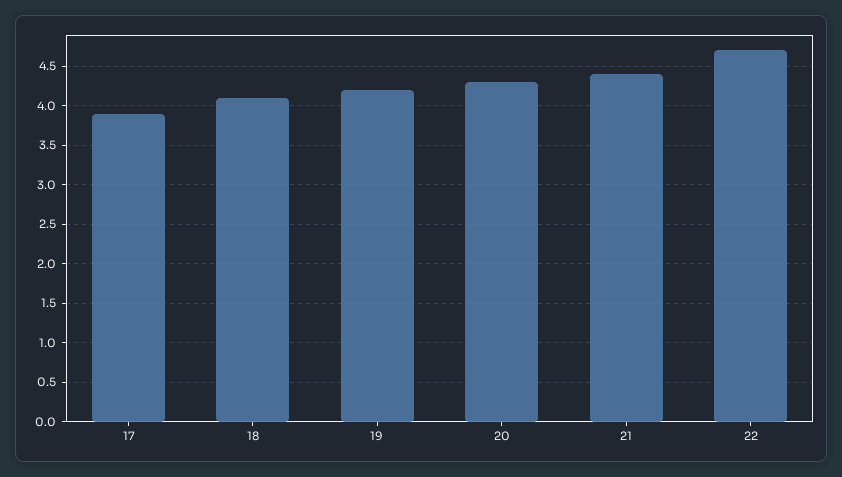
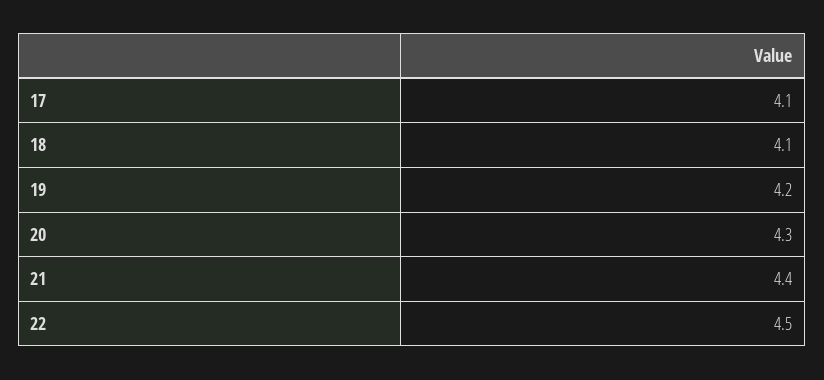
17: 3.9 -> 4.1
22: 4.7 -> 4.5

